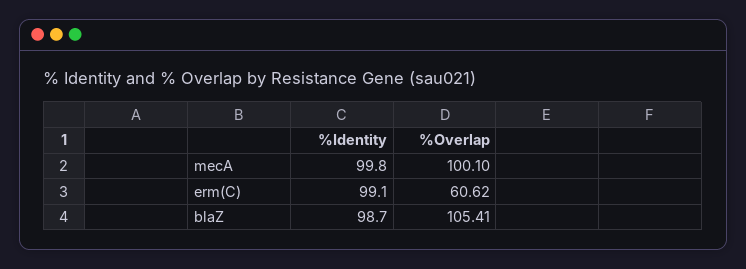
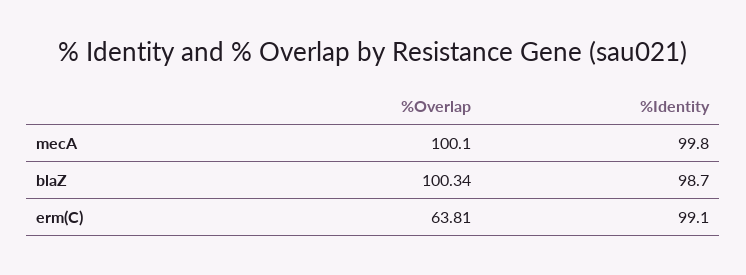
%Overlap, erm(C): 60.62 -> 63.81
%Overlap, blaZ: 105.41 -> 100.34

